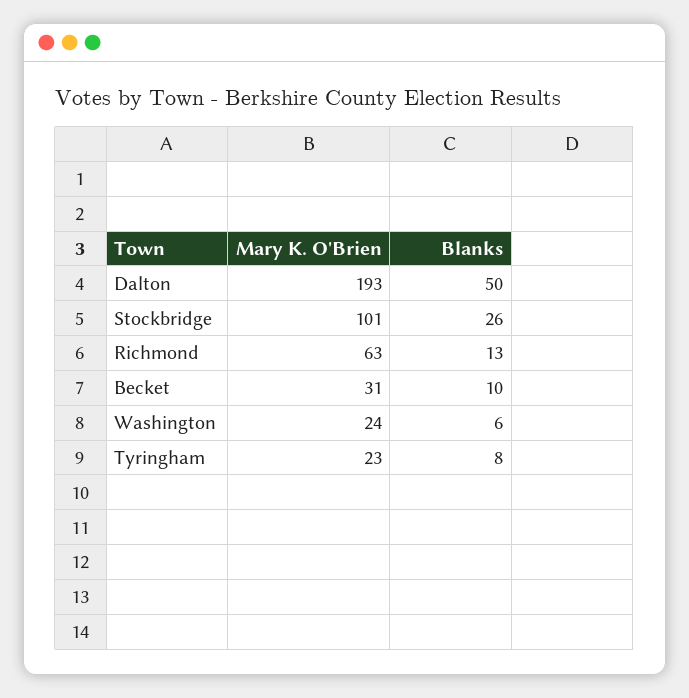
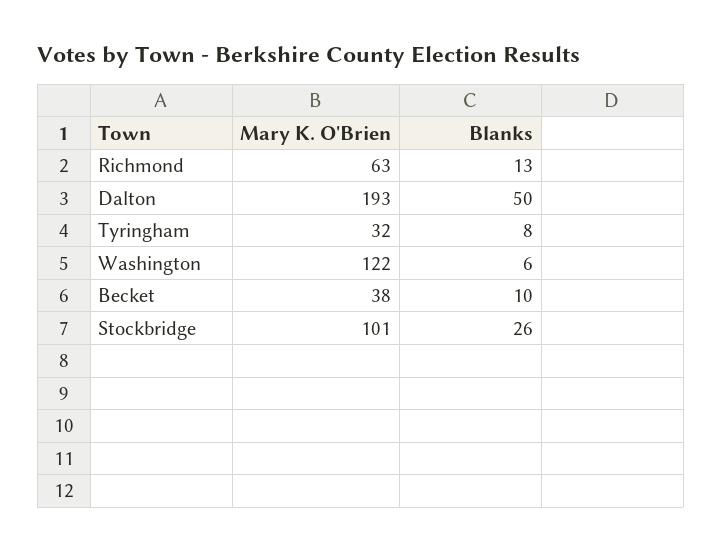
Mary K. O'Brien, Becket: 31 -> 38
Mary K. O'Brien, Washington: 24 -> 122
Mary K. O'Brien, Tyringham: 23 -> 32

